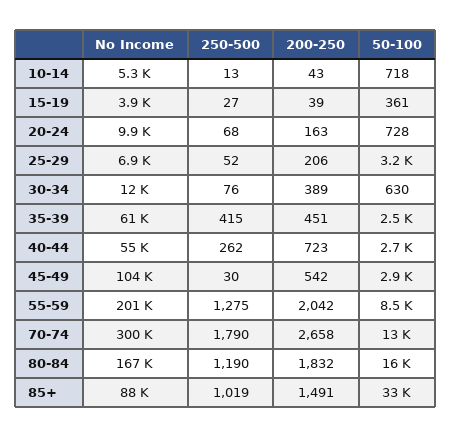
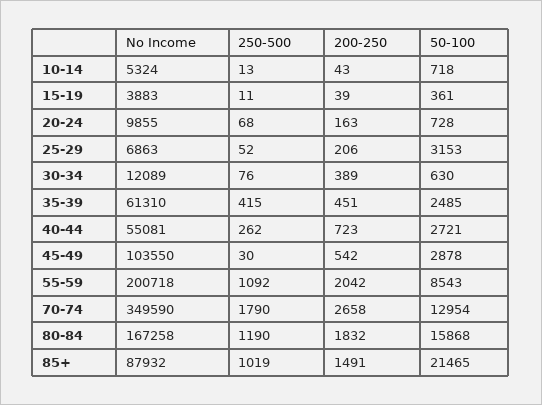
250-500, 15-19: 27 -> 11
250-500, 55-59: 1275 -> 1092
No Income, 70-74: 300000 -> 349590
50-100, 85+: 33000 -> 21465

